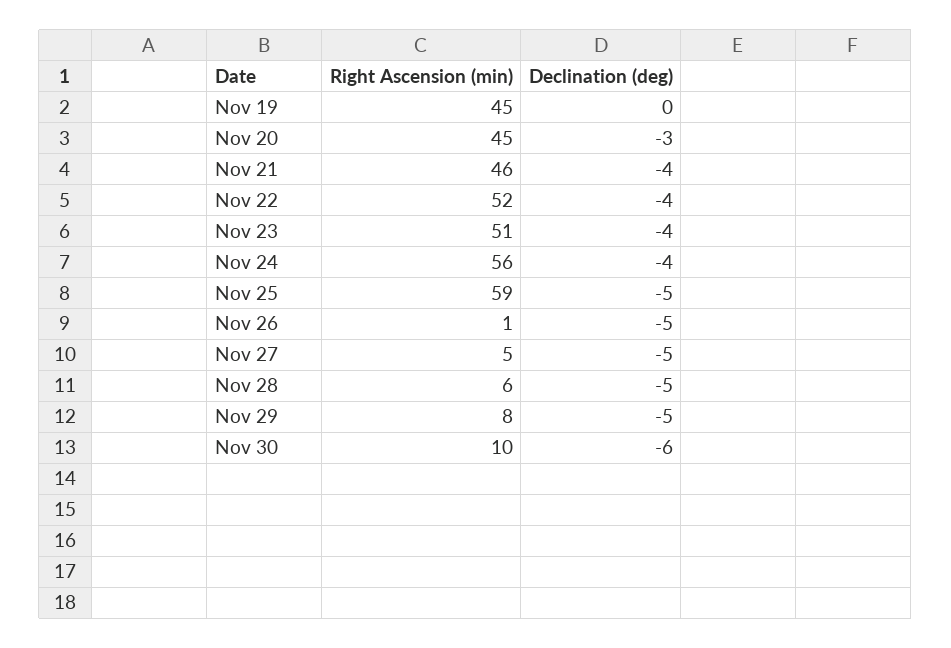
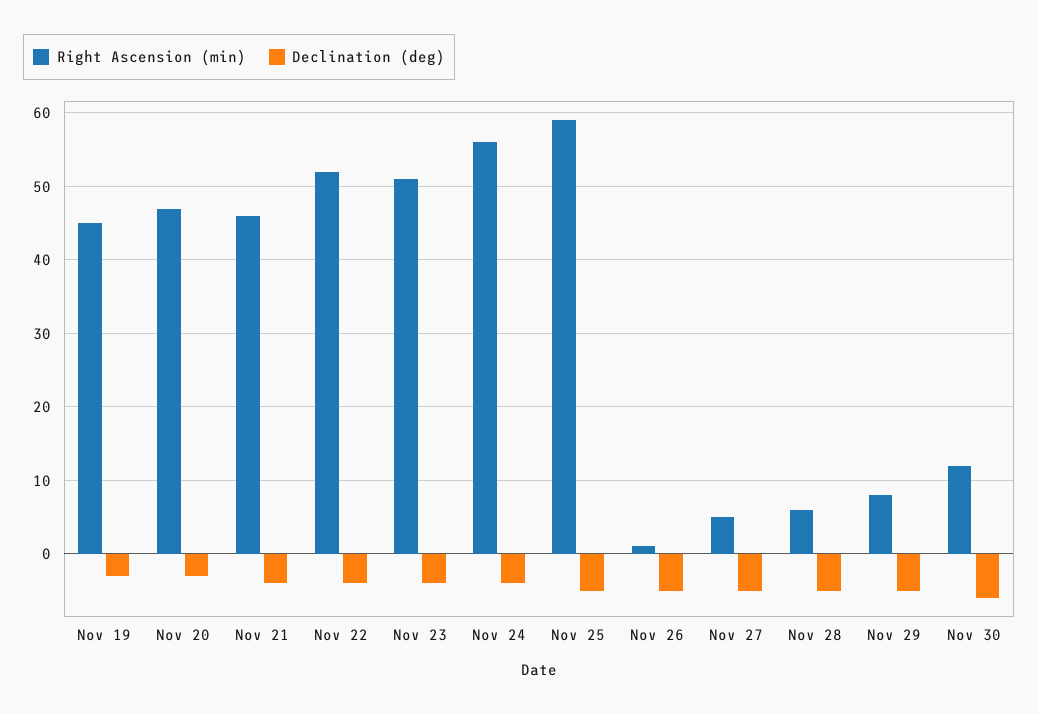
Declination (deg), Nov 19: 0 -> -3
Right Ascension (min), Nov 20: 45 -> 47
Right Ascension (min), Nov 30: 10 -> 12

